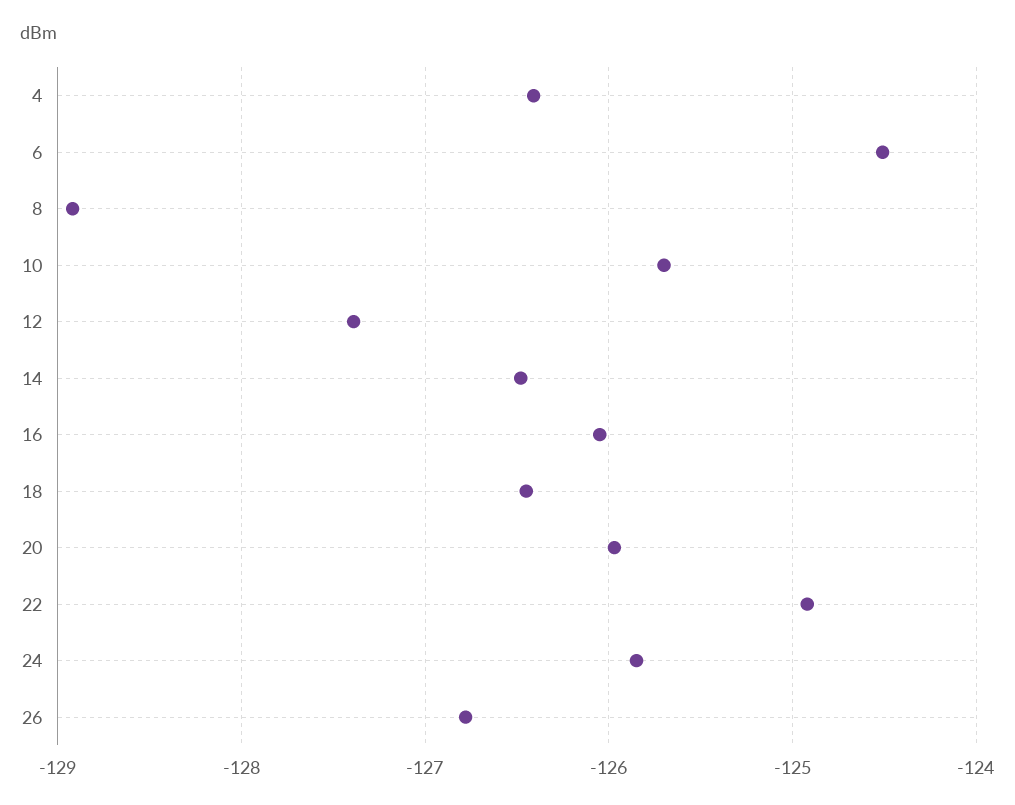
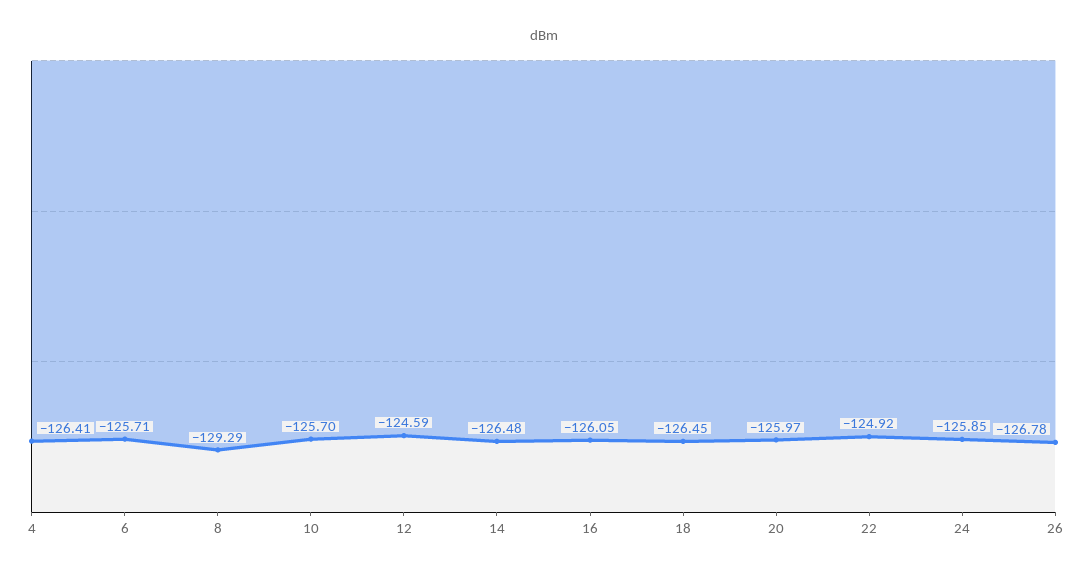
6: -124.5 -> -125.71
8: -128.9 -> -129.29
12: -127.4 -> -124.59

